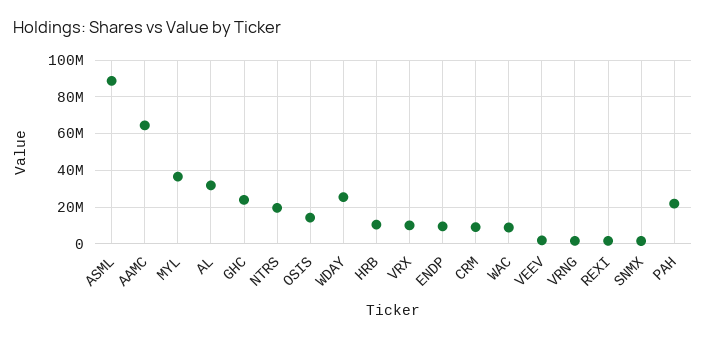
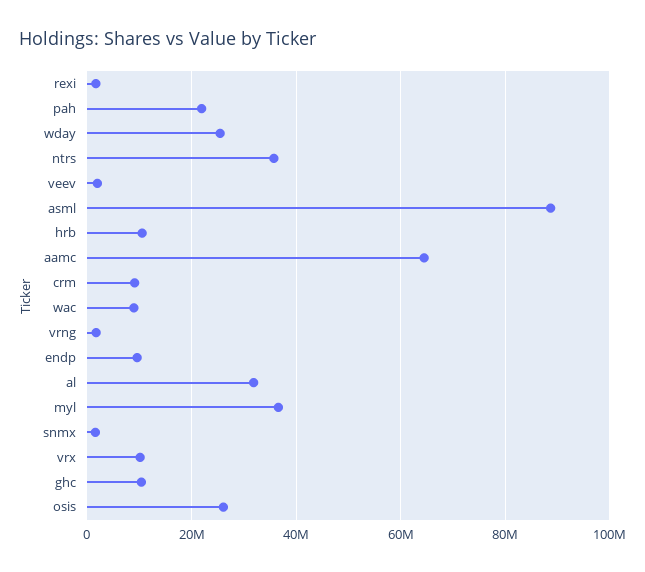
GHC: 25000000 -> 10000000
NTRS: 20000000 -> 36000000
OSIS: 15000000 -> 26000000

